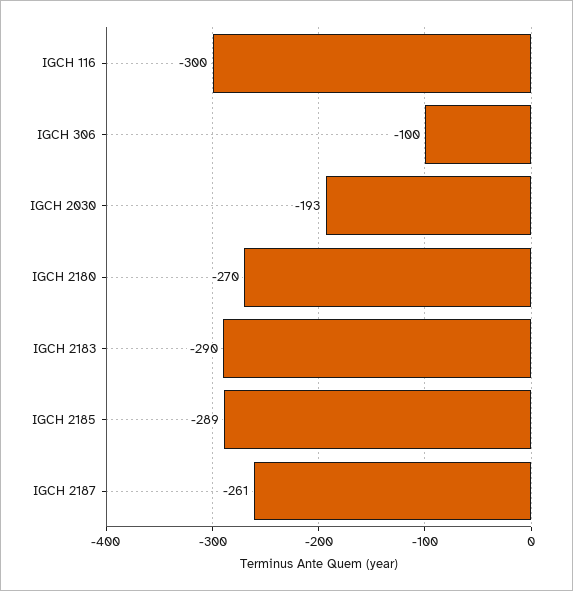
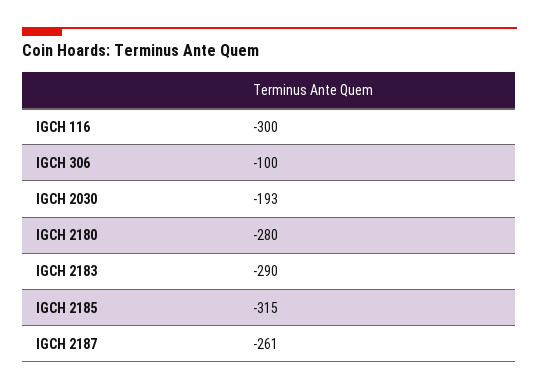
IGCH 2180: -270 -> -280
IGCH 2185: -289 -> -315

